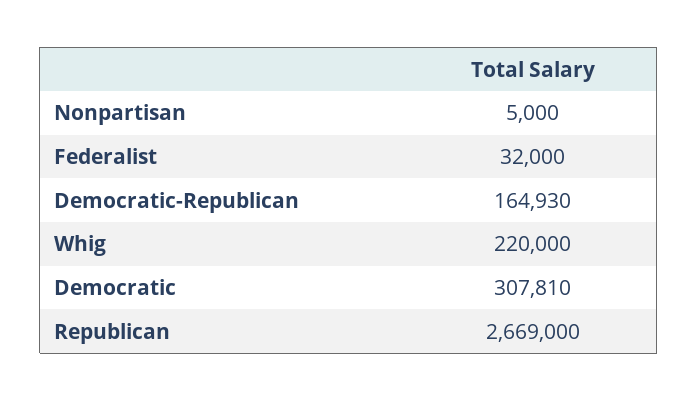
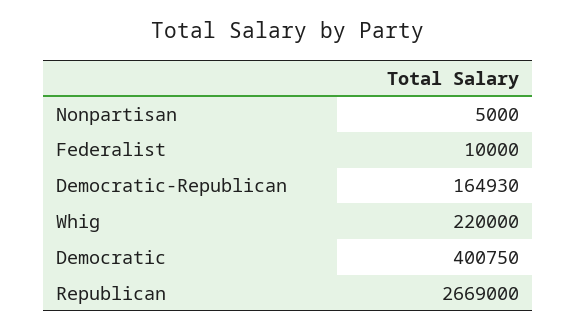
Federalist: 32000 -> 10000
Democratic: 307810 -> 400750

